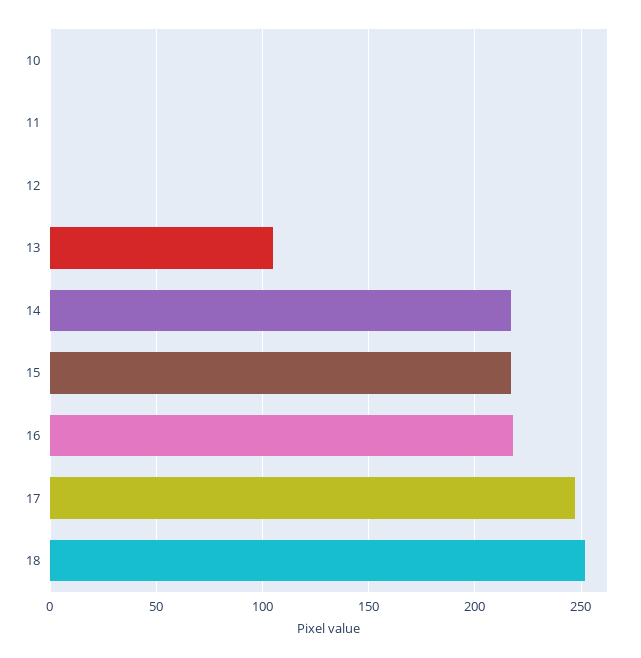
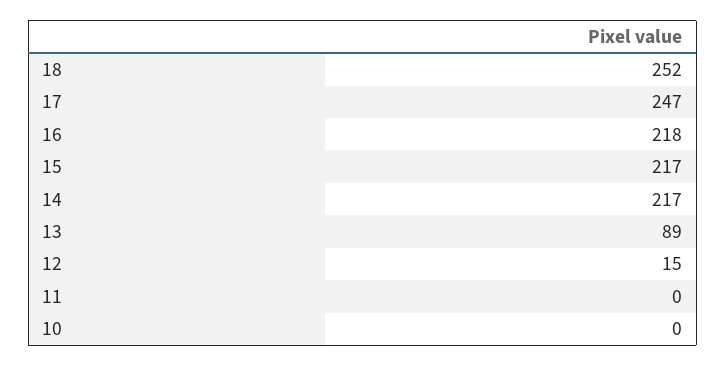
12: 0 -> 15
13: 105 -> 89

